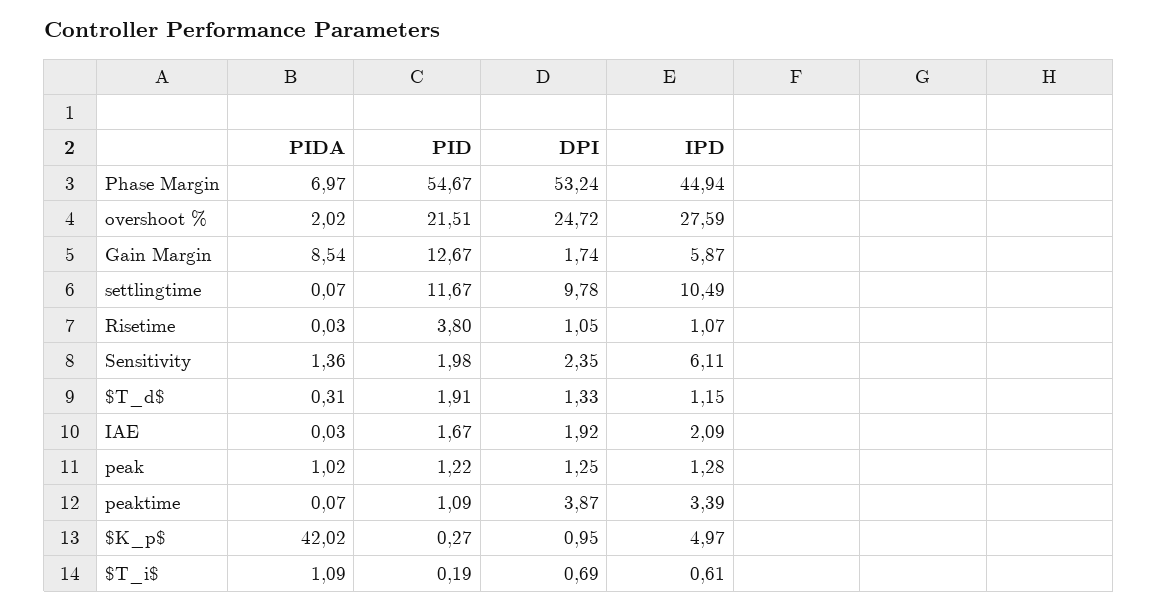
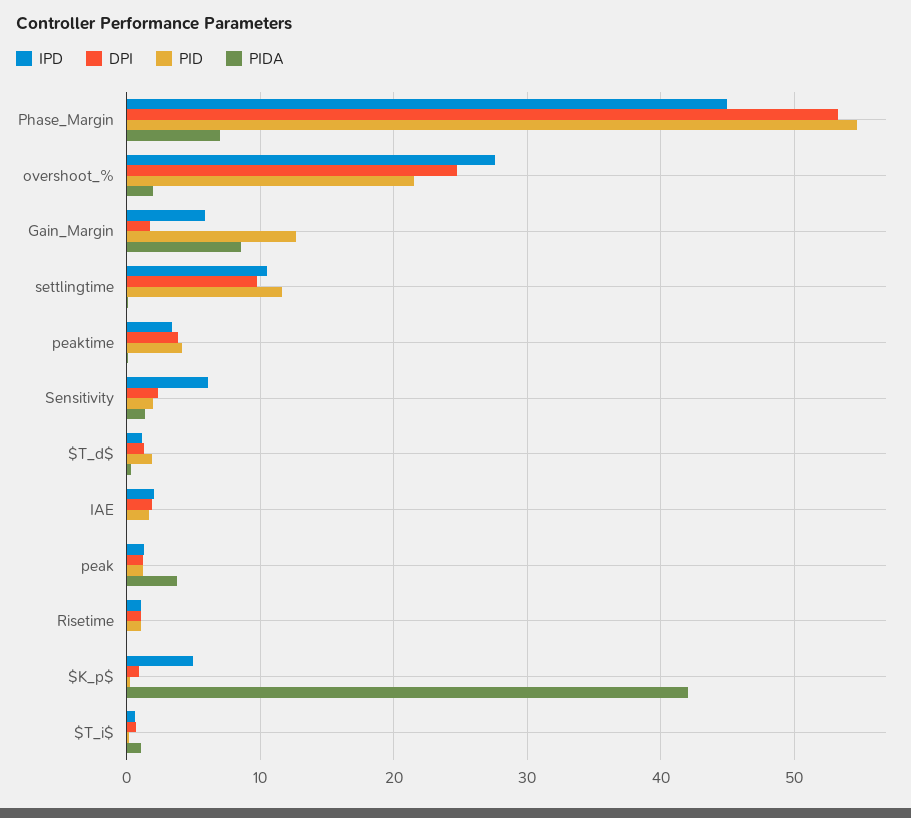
PID, Risetime: 3.8 -> 1
PIDA, peak: 1.02 -> 4
PID, peaktime: 1.09 -> 4

